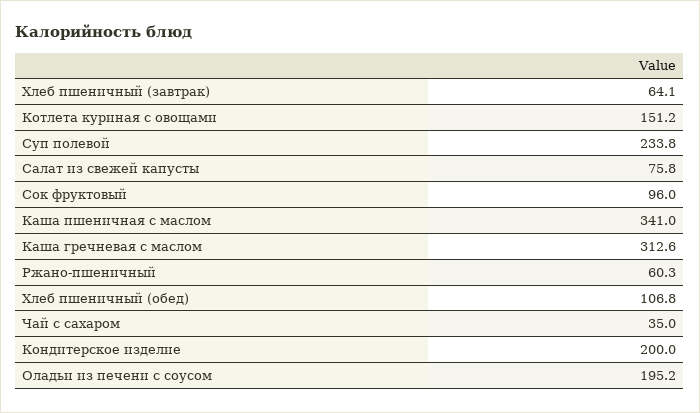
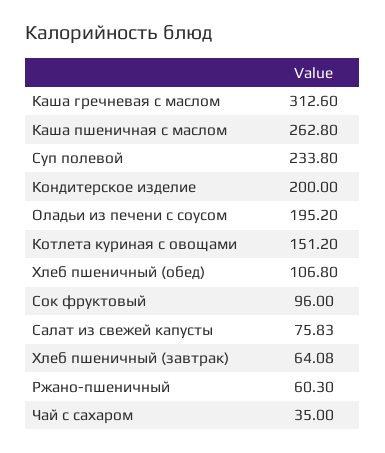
Каша пшеничная с маслом: 341 -> 262.8

